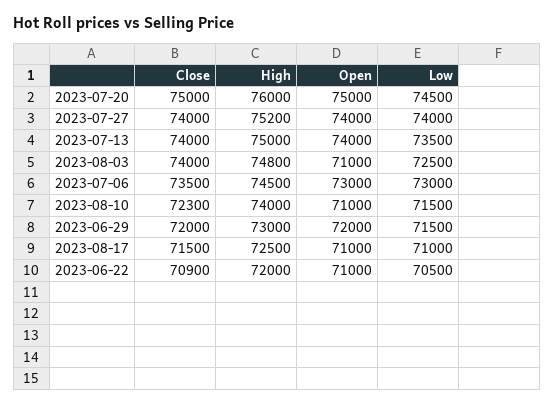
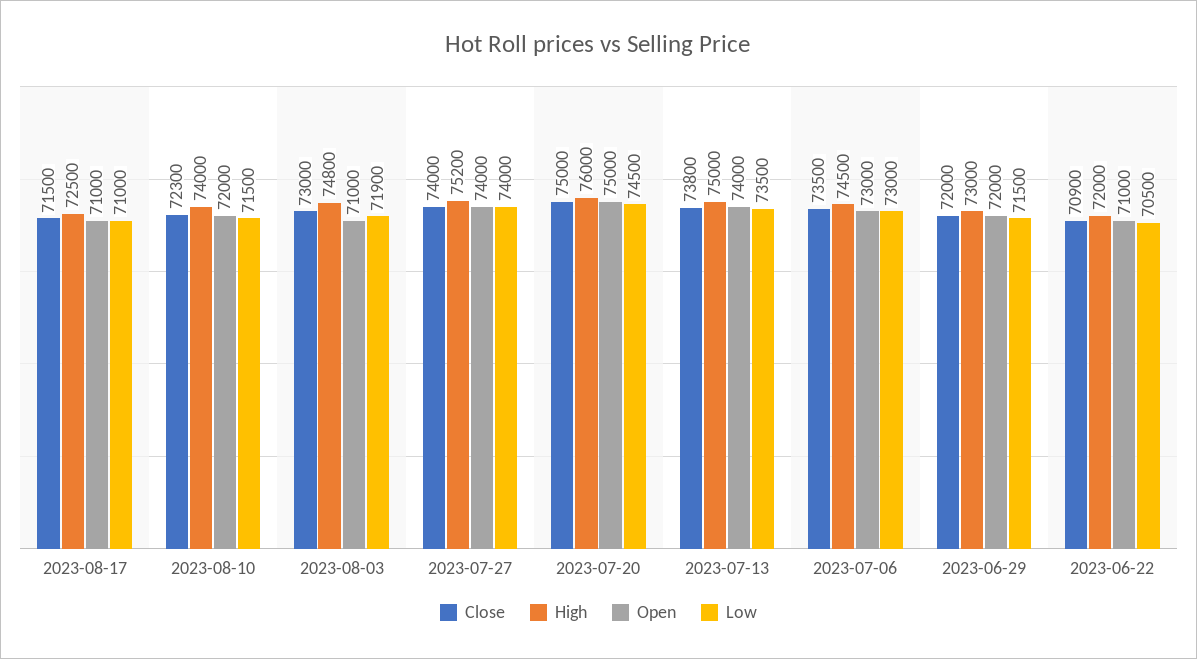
Close, 2023-07-13: 74000 -> 73800
Close, 2023-08-03: 74000 -> 73000
Low, 2023-08-03: 72500 -> 71900
Open, 2023-08-10: 71000 -> 72000

